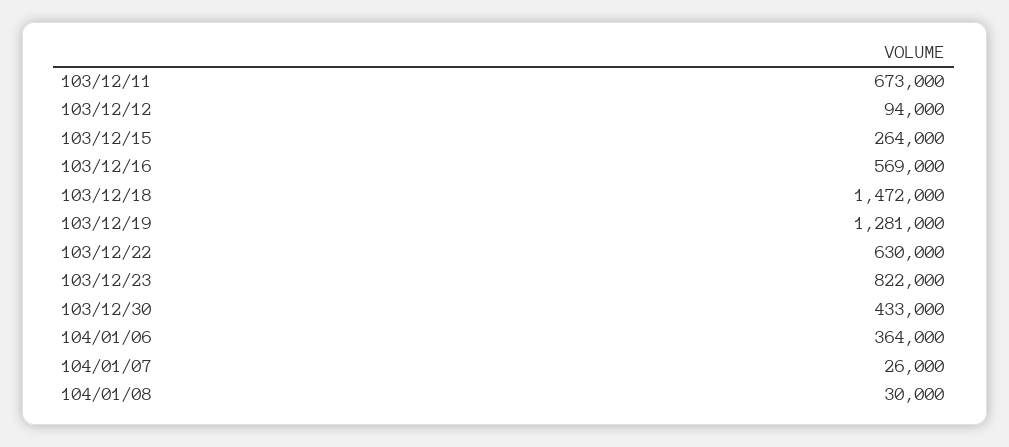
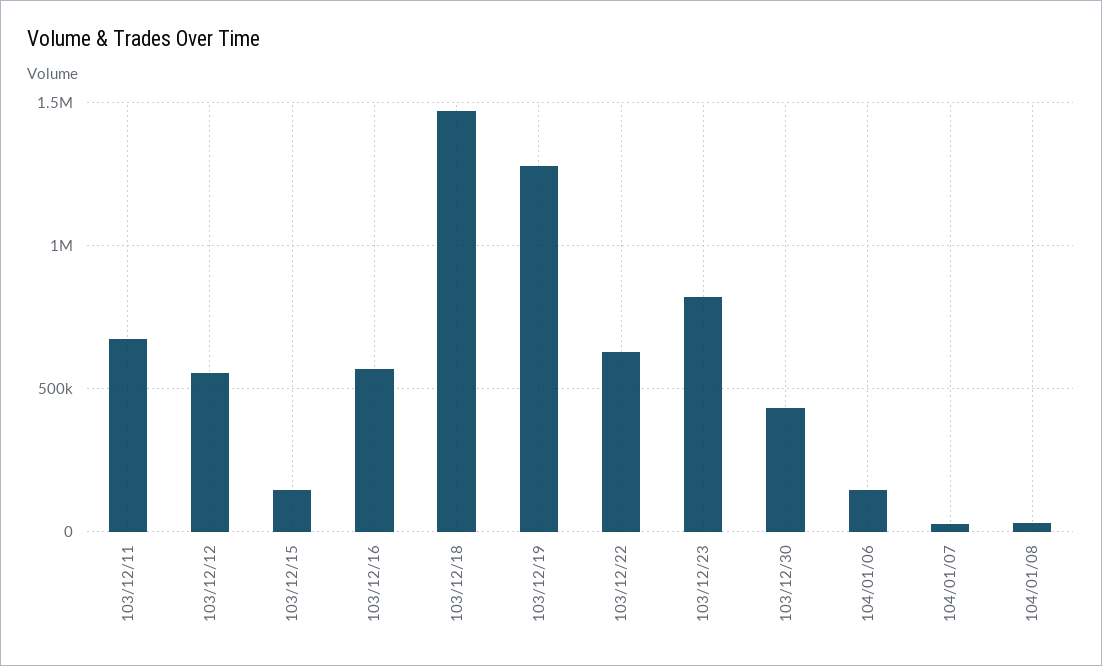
103/12/12: 94000 -> 550000
103/12/15: 264000 -> 150000
104/01/06: 364000 -> 150000

